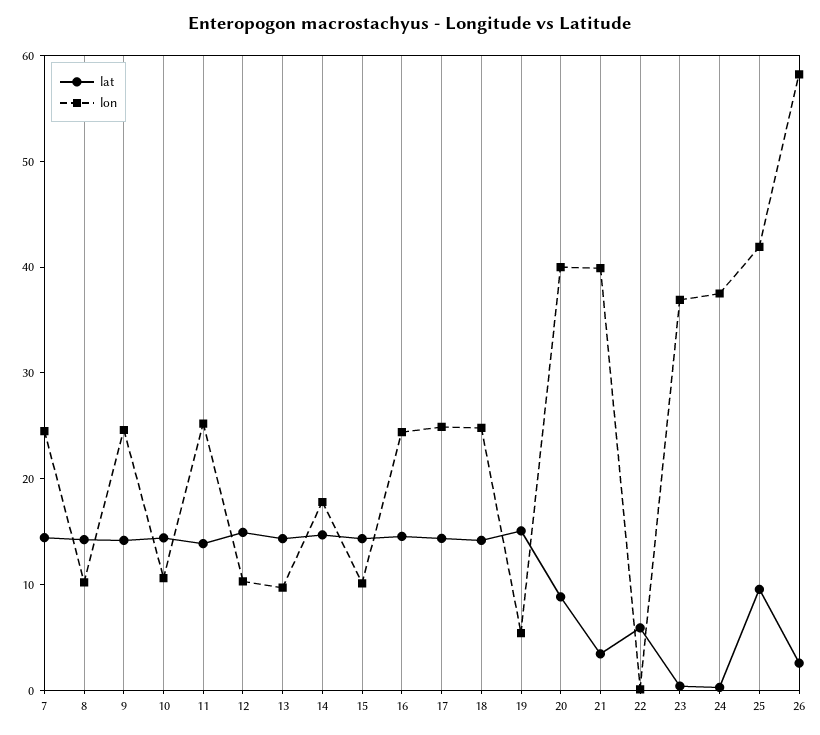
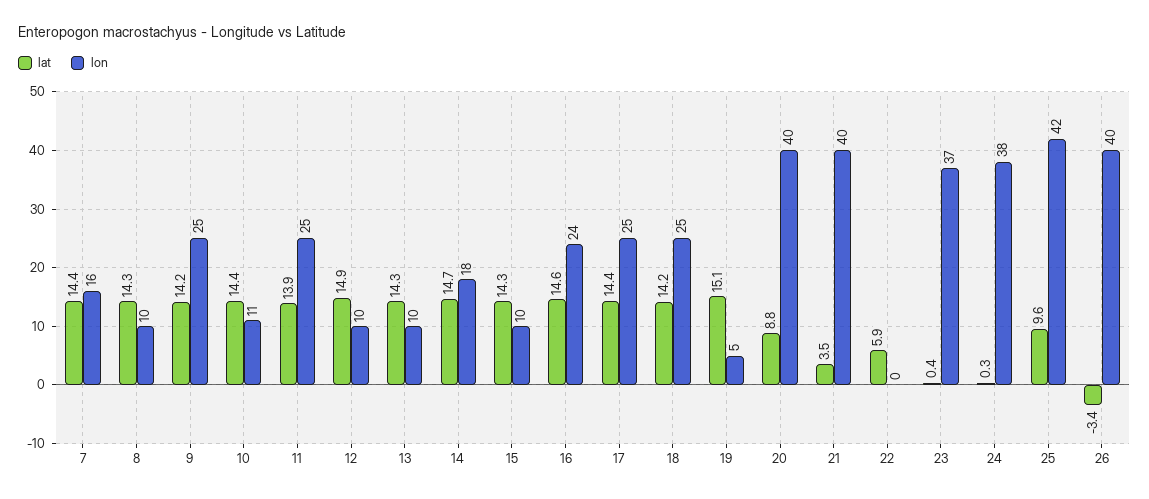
lon, 7: 24 -> 16
lat, 26: 2 -> -3.4
lon, 26: 58 -> 40

